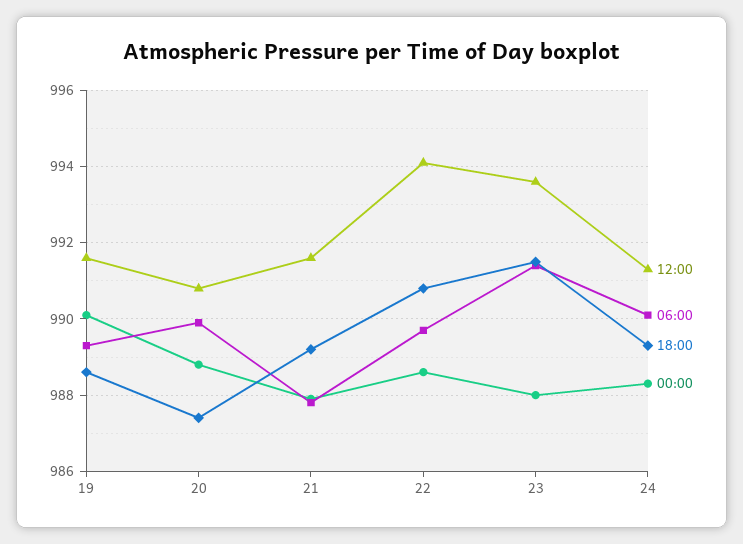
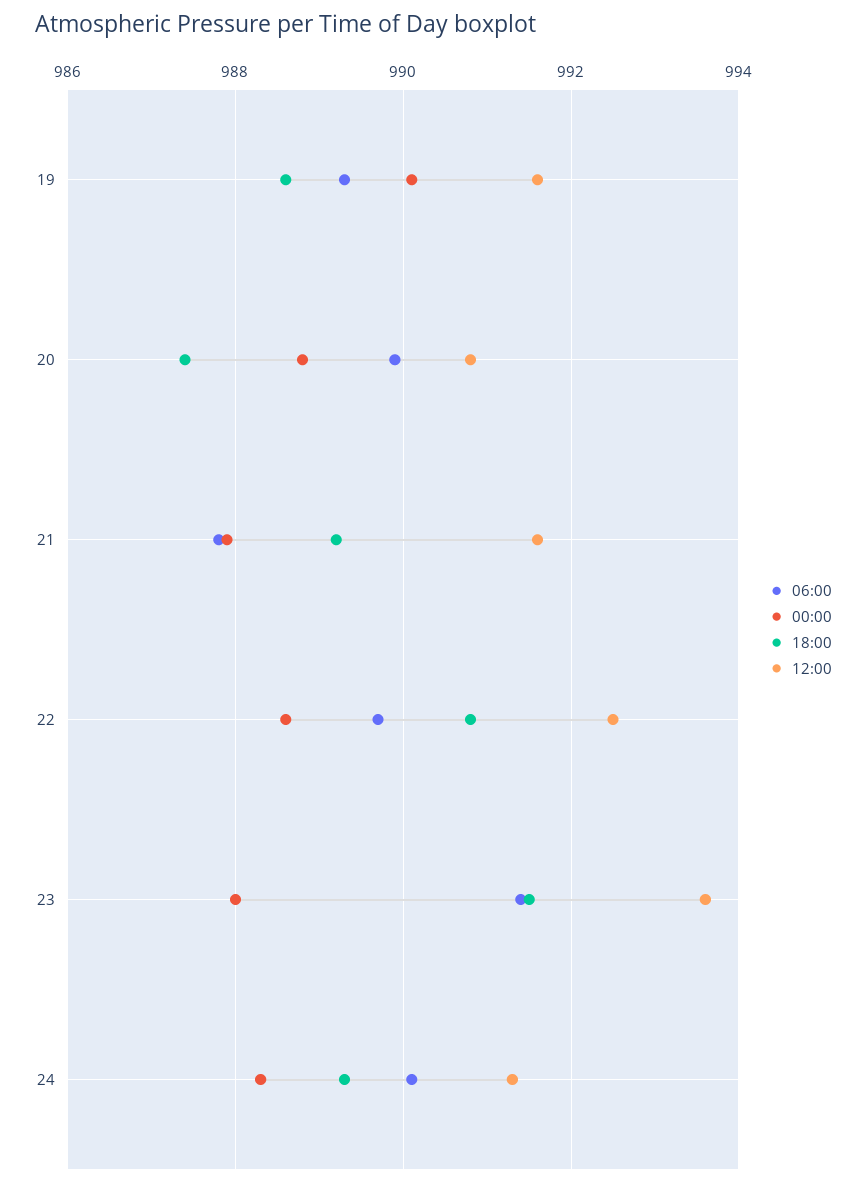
12:00, 22: 994 -> 992.5

